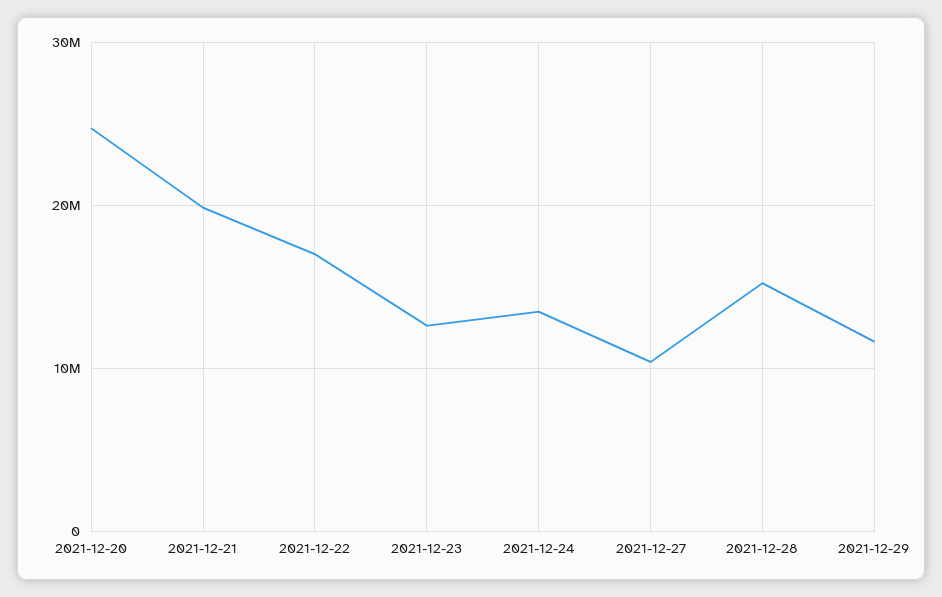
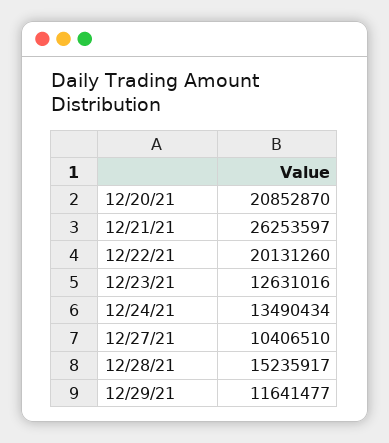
2021-12-20: 25000000 -> 20852870
2021-12-21: 20000000 -> 26253597
2021-12-22: 17000000 -> 20131260

